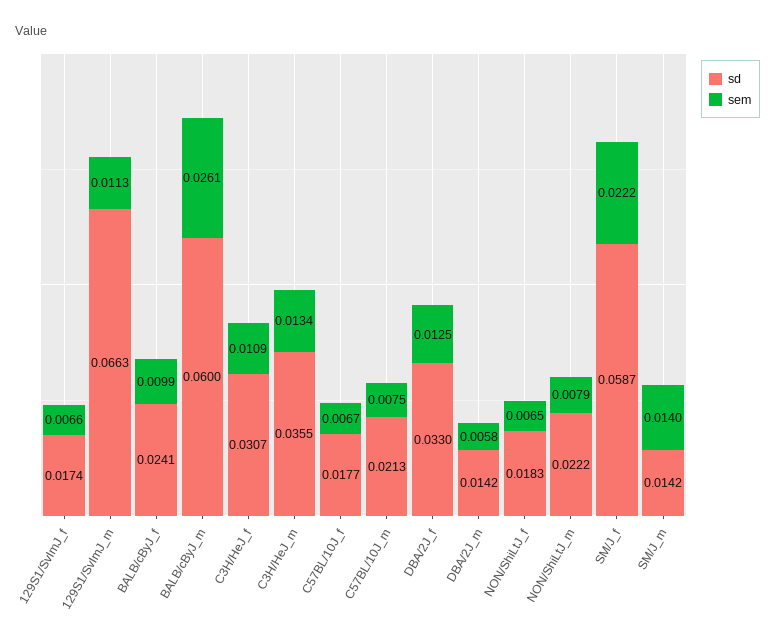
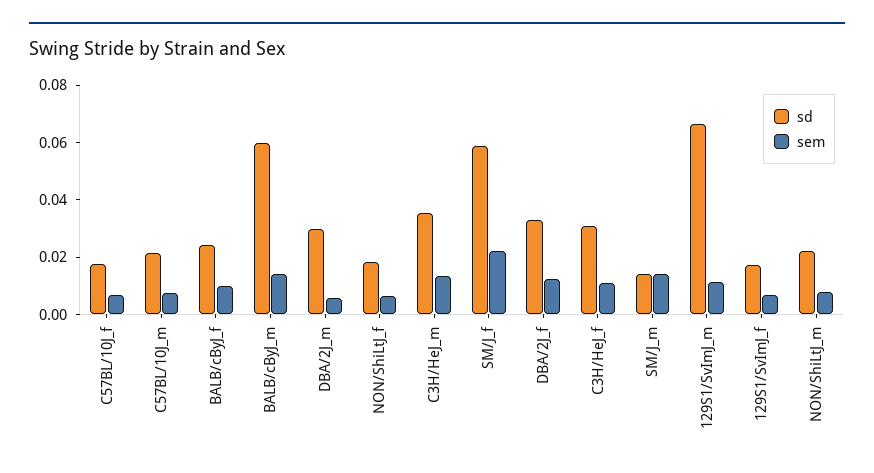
sem, BALB/cByJ_m: 0.0261 -> 0.015
sd, DBA/2J_m: 0.0142 -> 0.03

